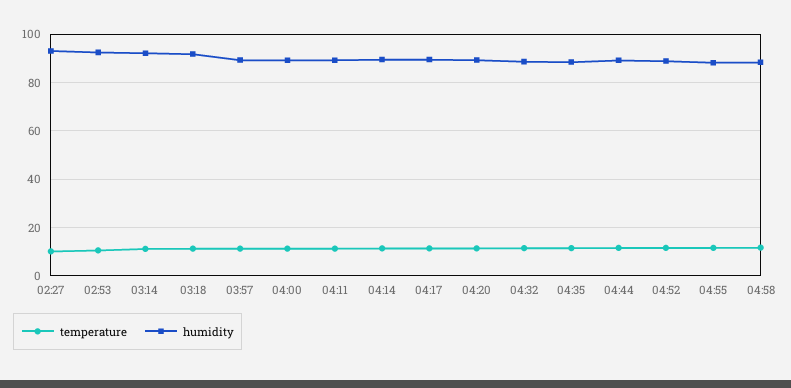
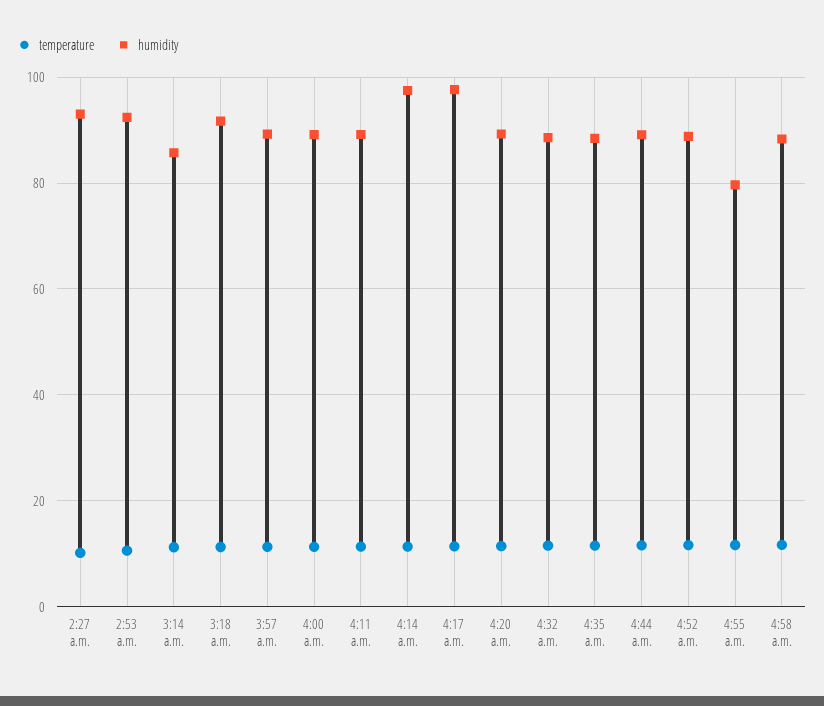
humidity, 03:14: 92.5 -> 86
humidity, 04:14: 90 -> 98
humidity, 04:17: 90 -> 98
humidity, 04:55: 87.5 -> 80

